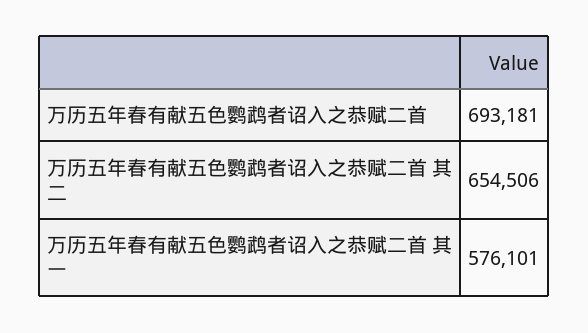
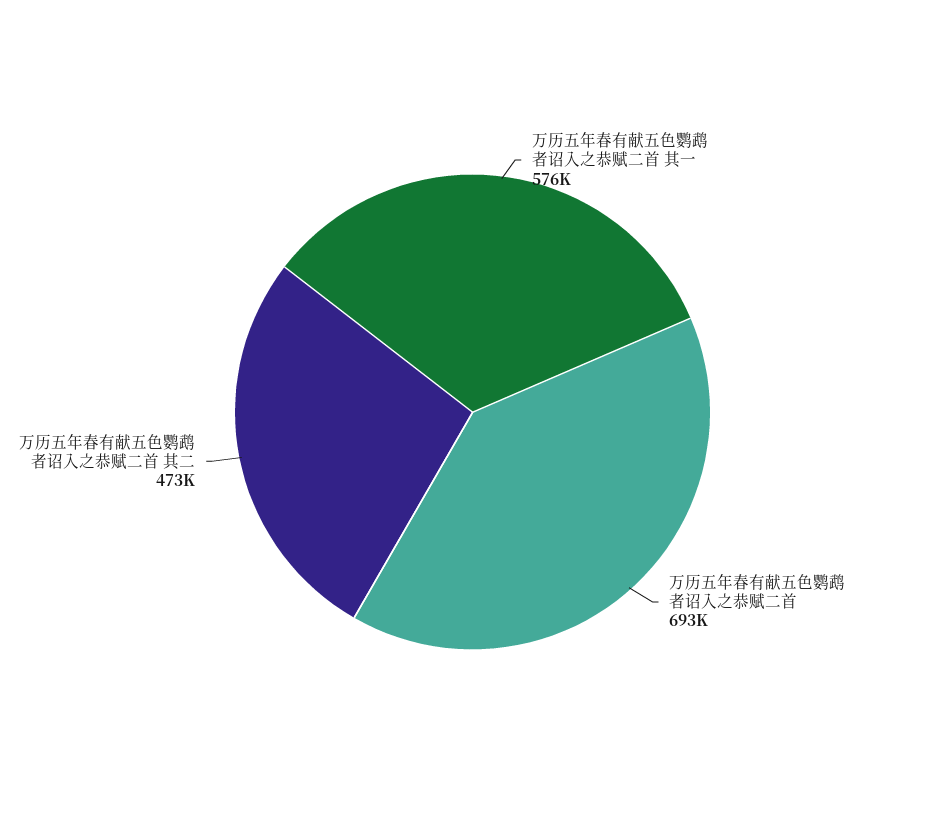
万历五年春有献五色鹦鹉者诏入之恭赋二首 其二: 654506 -> 473000

